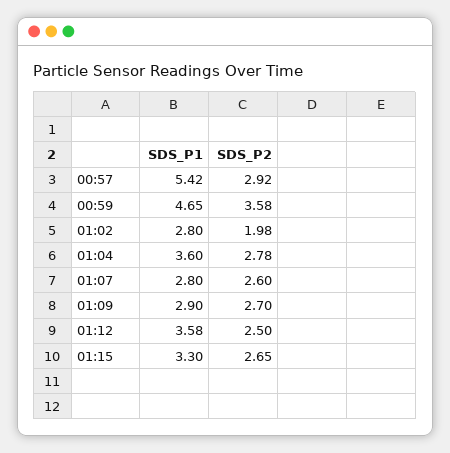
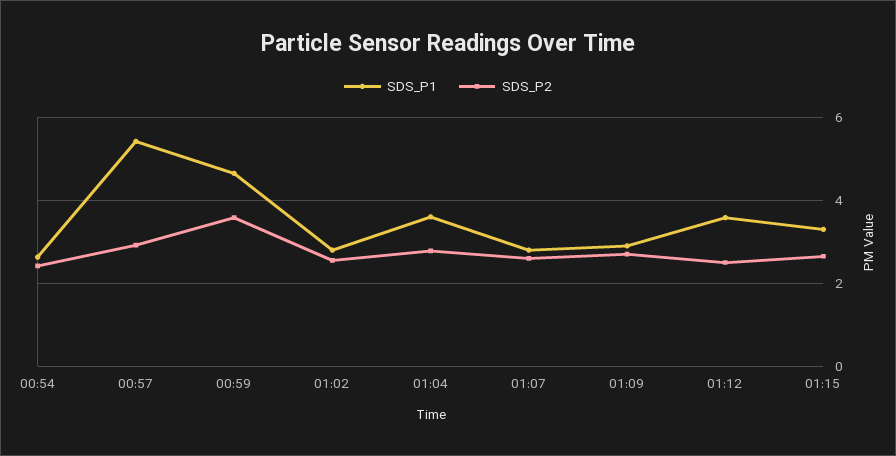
SDS_P2, 01:02: 1.98 -> 2.6
SDS_P1, 00:54: none -> 2.6
SDS_P2, 00:54: none -> 2.4

